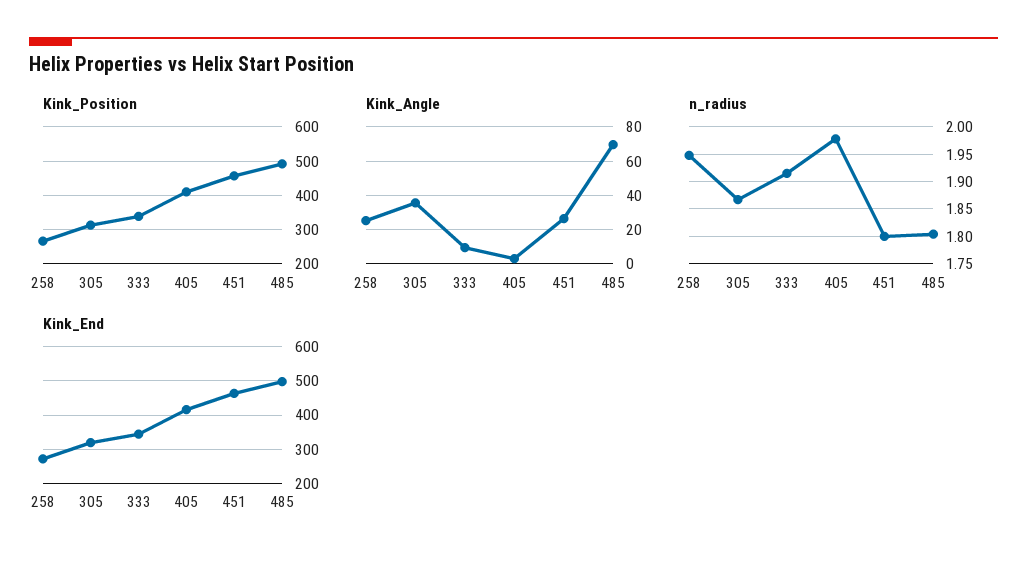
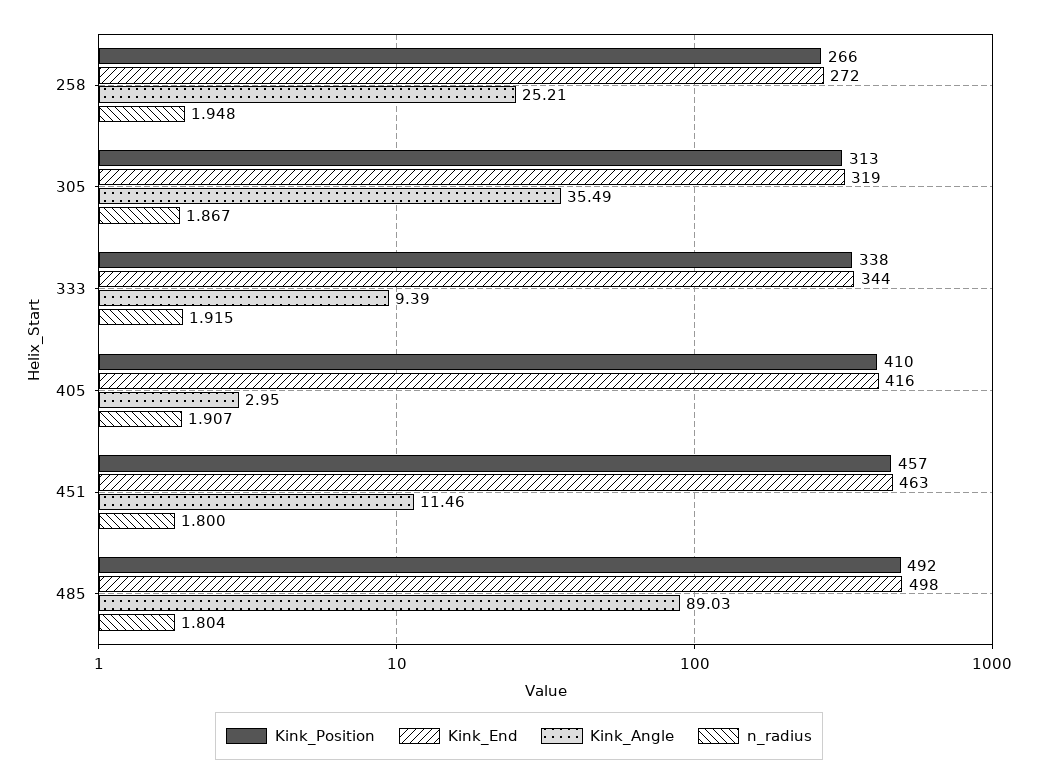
Kink_Angle, 451: 25 -> 11.46
Kink_Angle, 485: 70 -> 89.03
n_radius, 405: 1.975 -> 1.907

